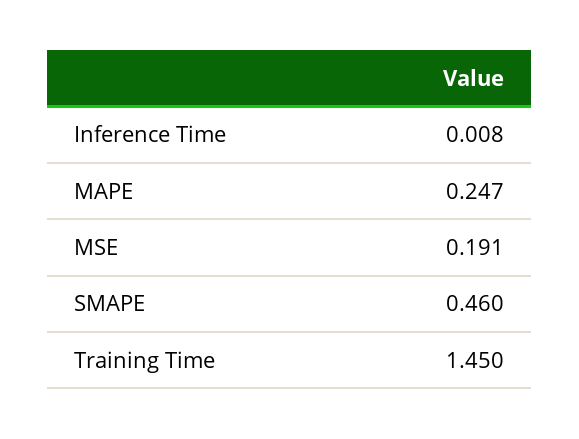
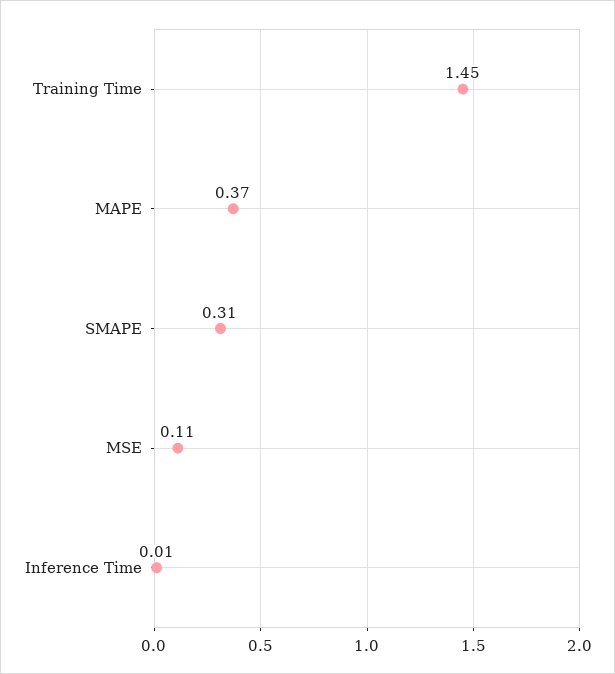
MAPE: 0.247 -> 0.37
MSE: 0.191 -> 0.11
SMAPE: 0.46 -> 0.31

